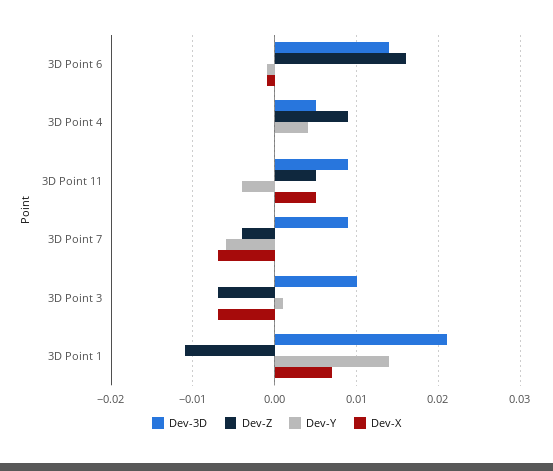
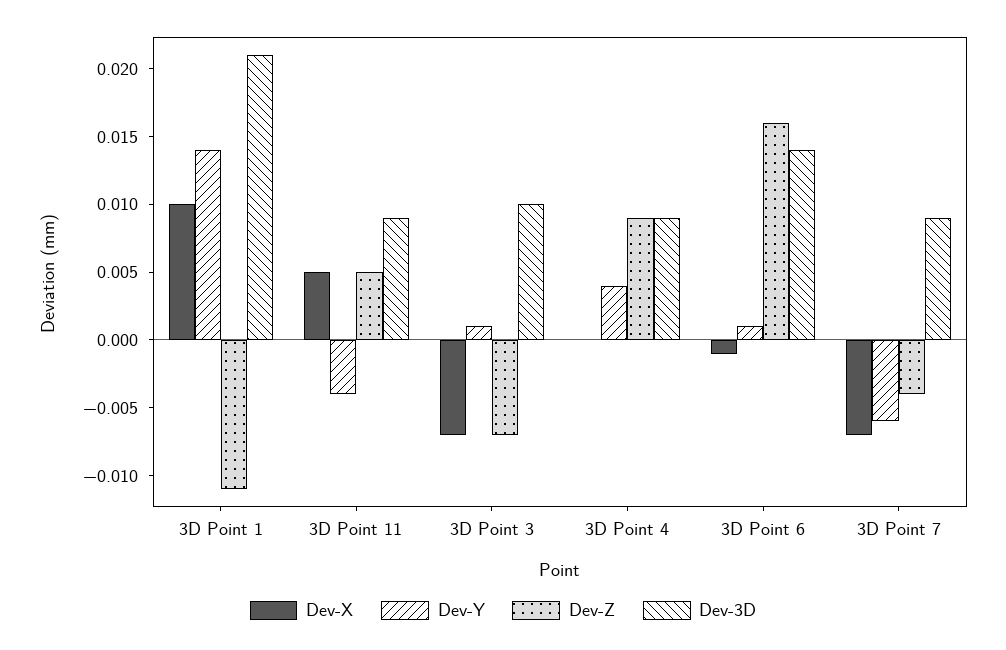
Dev-Y, 3D Point 6: -0.001 -> 0.001
Dev-3D, 3D Point 4: 0.005 -> 0.009
Dev-X, 3D Point 1: 0.007 -> 0.01

